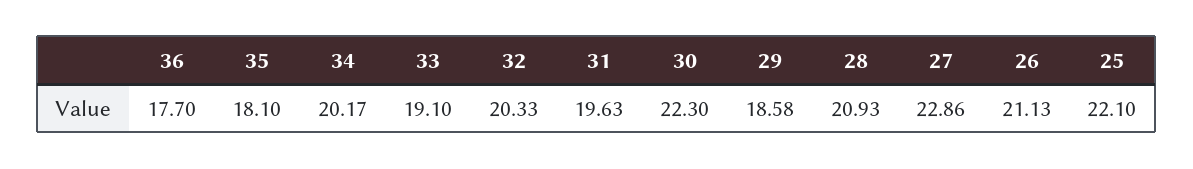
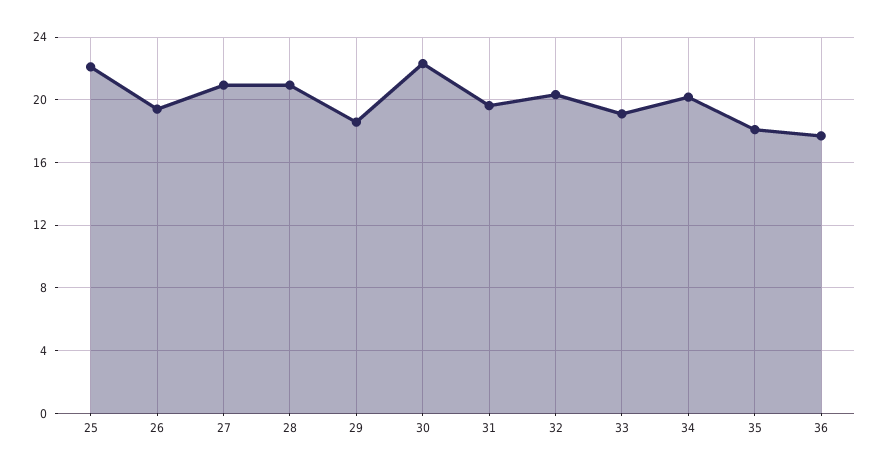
27: 22.86 -> 21
26: 21.13 -> 19.5

